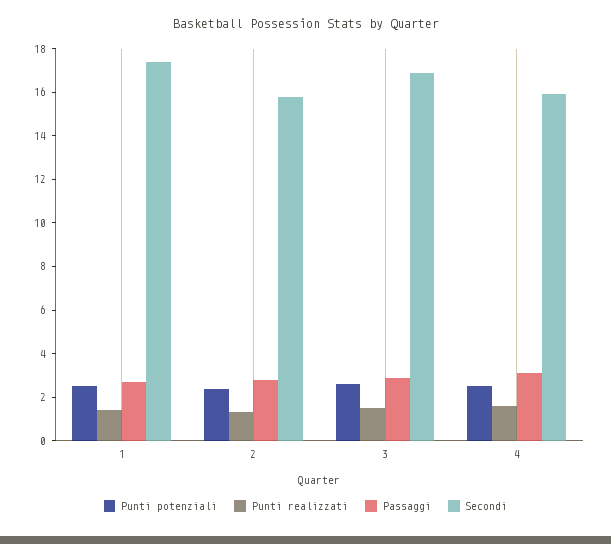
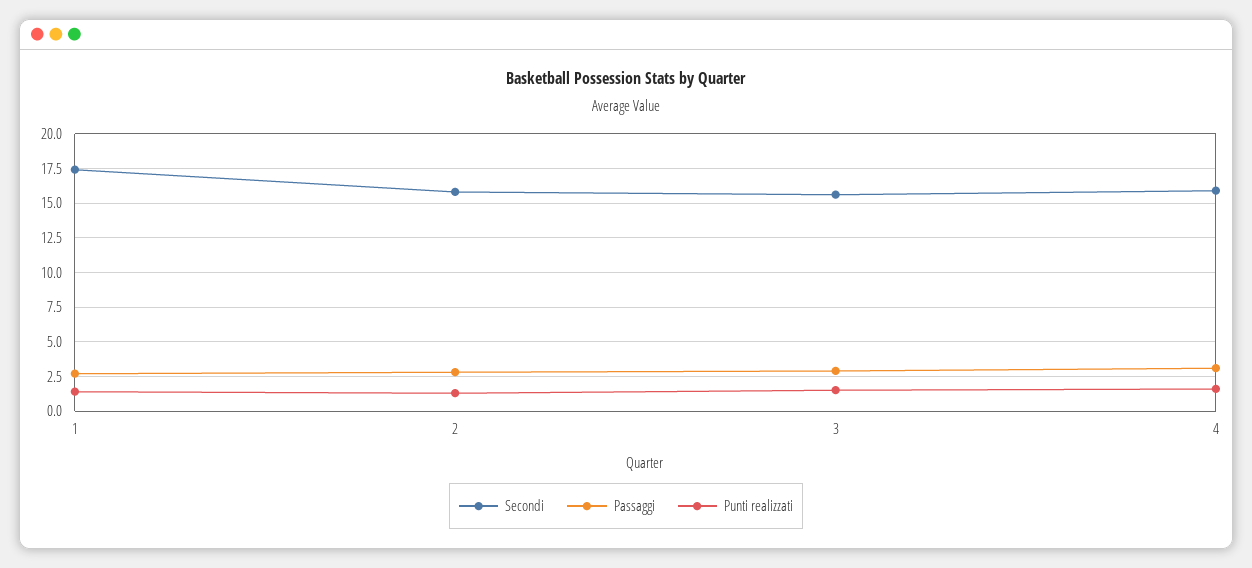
Punti potenziali, 1: 2.5 -> none
Punti potenziali, 2: 2.5 -> none
Punti potenziali, 3: 2.5 -> none
Secondi, 3: 17 -> 15.5
Punti potenziali, 4: 2.5 -> none

